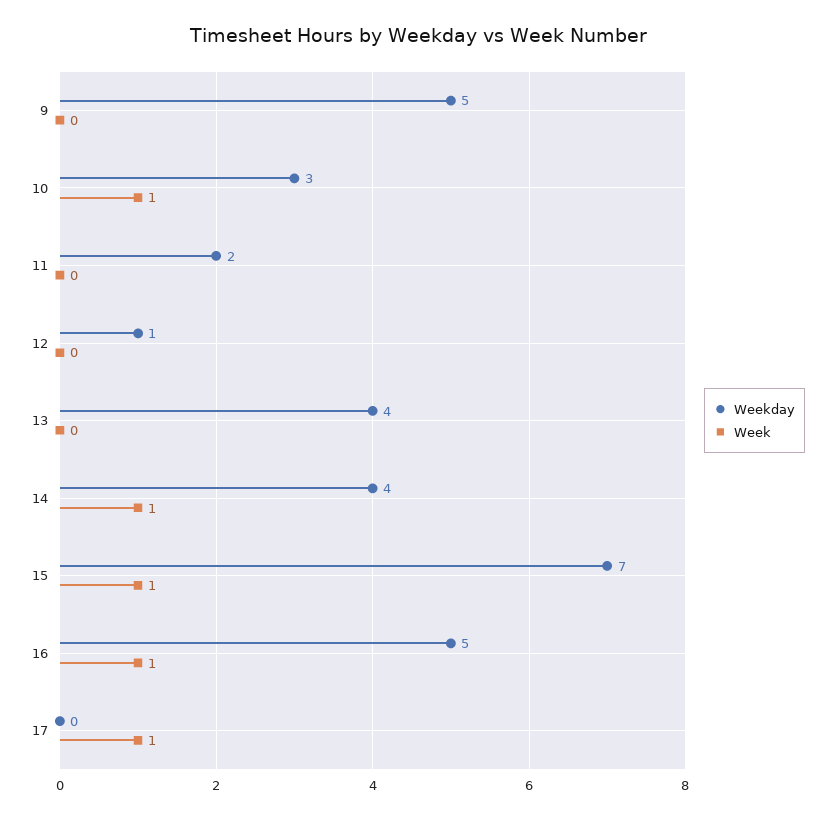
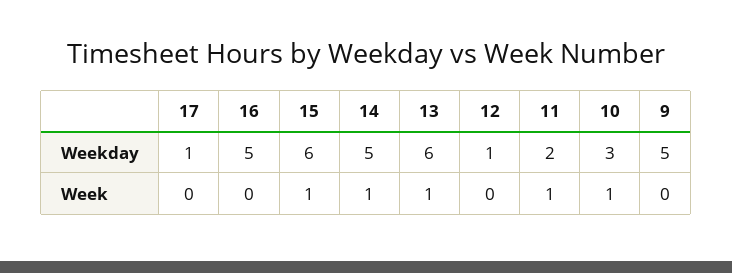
Week, 11: 0 -> 1
Weekday, 13: 4 -> 6
Week, 13: 0 -> 1
Weekday, 14: 4 -> 5
Weekday, 15: 7 -> 6
Week, 16: 1 -> 0
Weekday, 17: 0 -> 1
Week, 17: 1 -> 0

